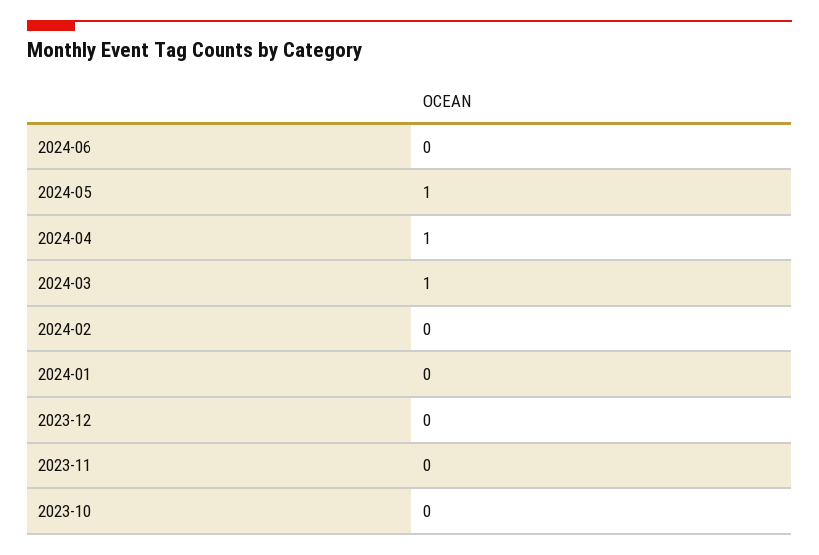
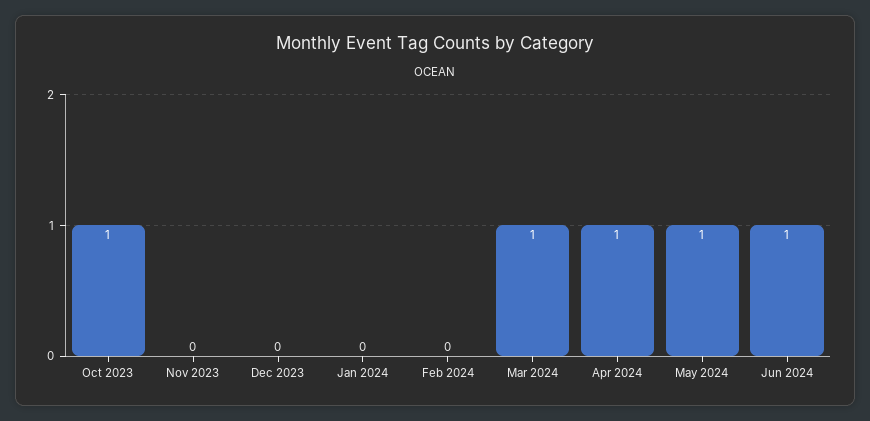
2024-06: 0 -> 1
2023-10: 0 -> 1

